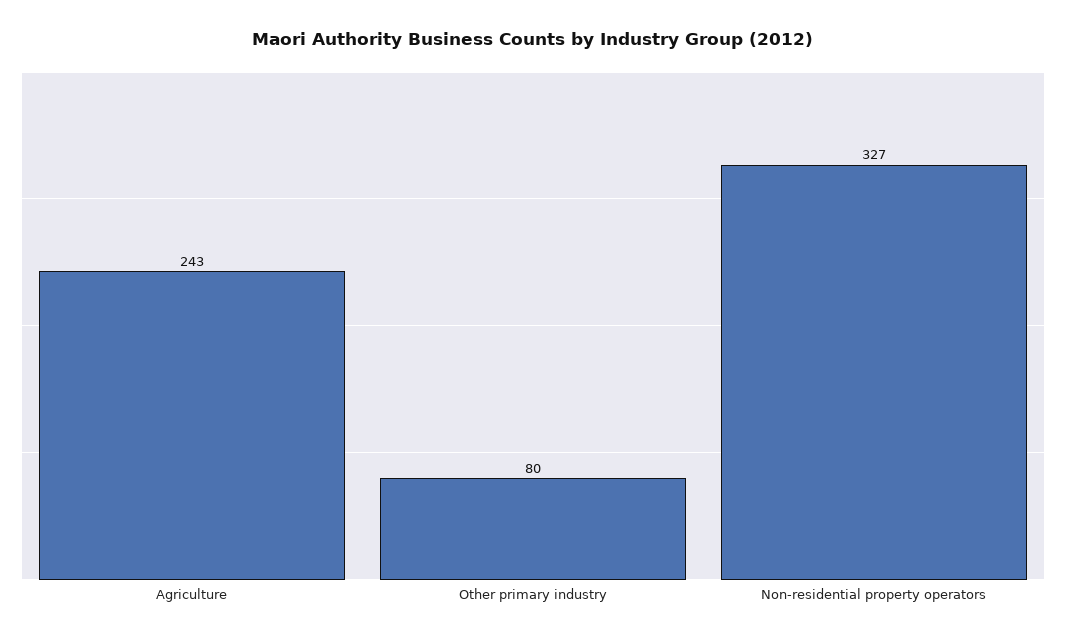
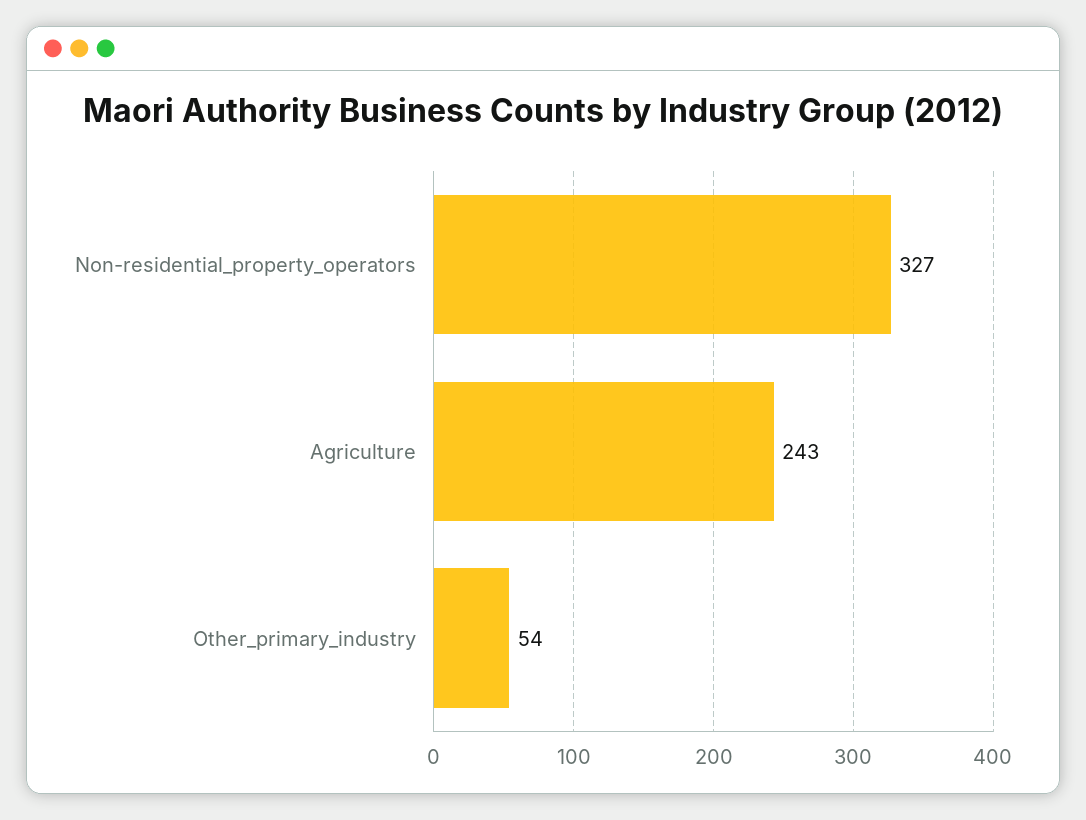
Other primary industry: 80 -> 54

